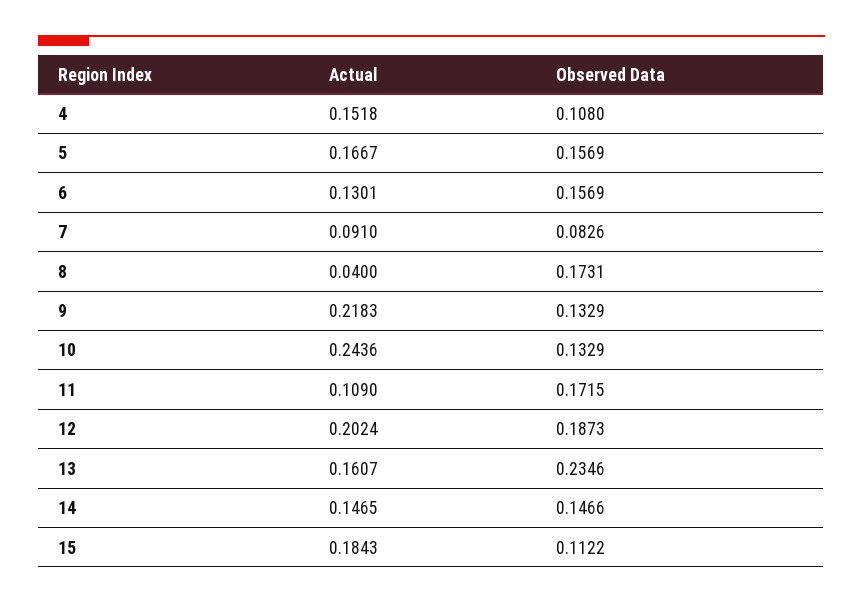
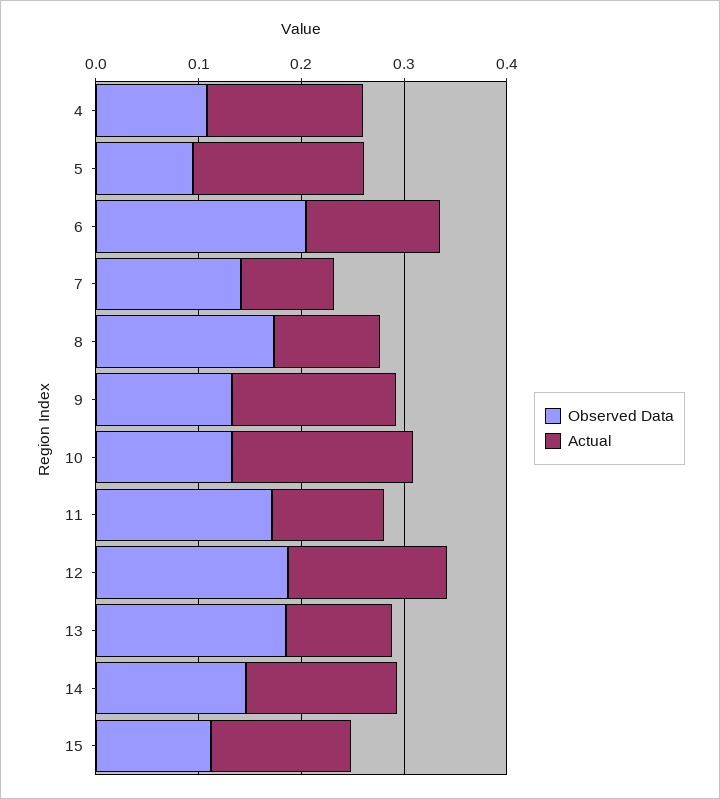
Observed Data, 5: 0.1569 -> 0.1
Observed Data, 6: 0.1569 -> 0.2
Observed Data, 7: 0.0826 -> 0.14
Actual, 8: 0.04 -> 0.1
Actual, 9: 0.2183 -> 0.16
Actual, 10: 0.2436 -> 0.18
Actual, 12: 0.2024 -> 0.16
Actual, 13: 0.1607 -> 0.1
Observed Data, 13: 0.2346 -> 0.18
Actual, 15: 0.1843 -> 0.14

